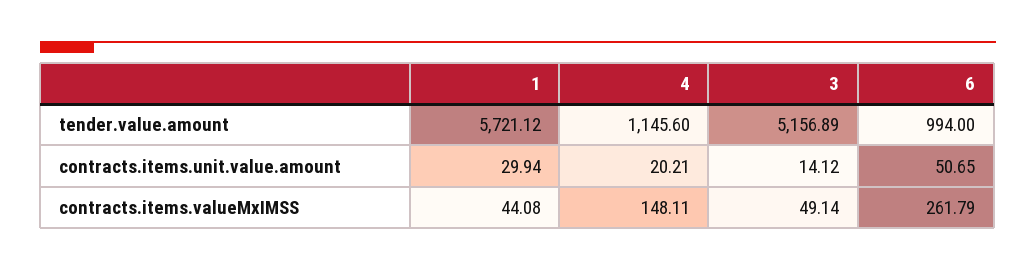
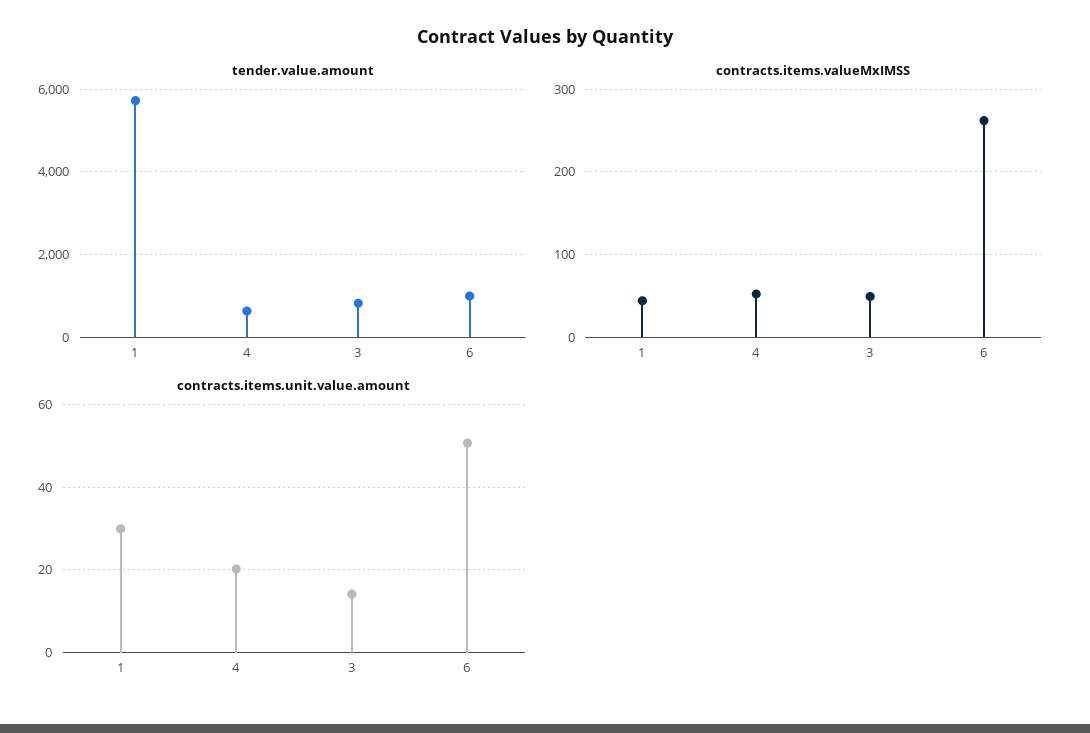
tender.value.amount, 4: 1145.6 -> 600
tender.value.amount, 3: 5156.89 -> 800
contracts.items.valueMxIMSS, 4: 148.11 -> 50

